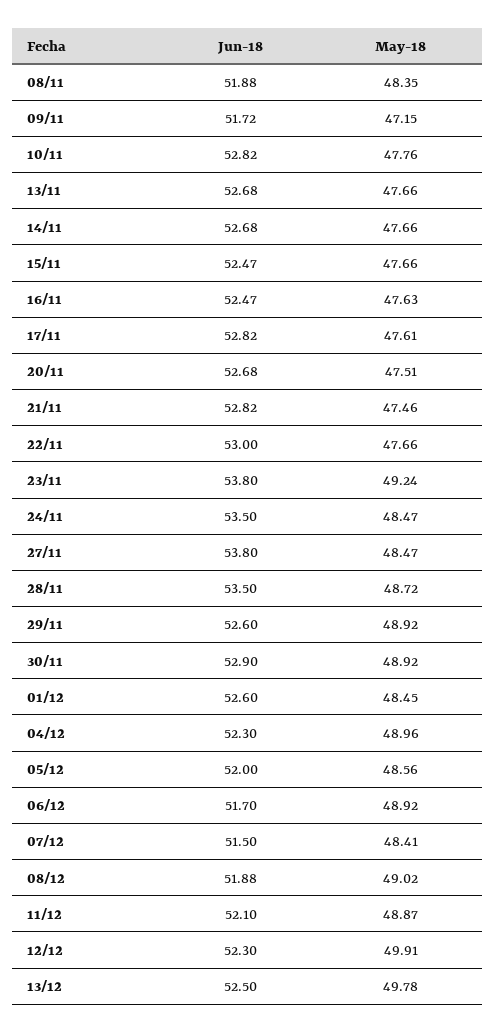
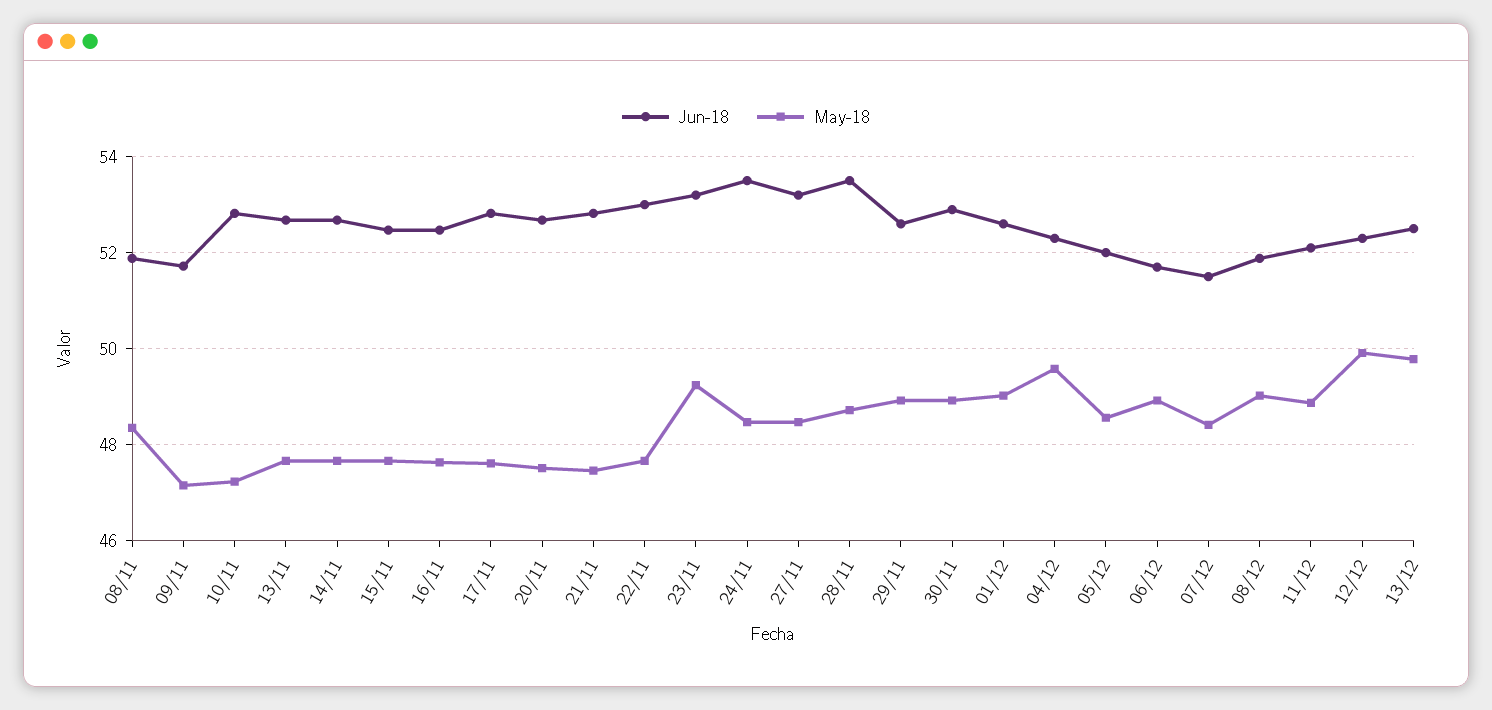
May-18, 10/11: 47.76 -> 47.2
Jun-18, 23/11: 53.8 -> 53.2
Jun-18, 27/11: 53.8 -> 53.2
May-18, 01/12: 48.45 -> 49
May-18, 04/12: 48.96 -> 49.6

